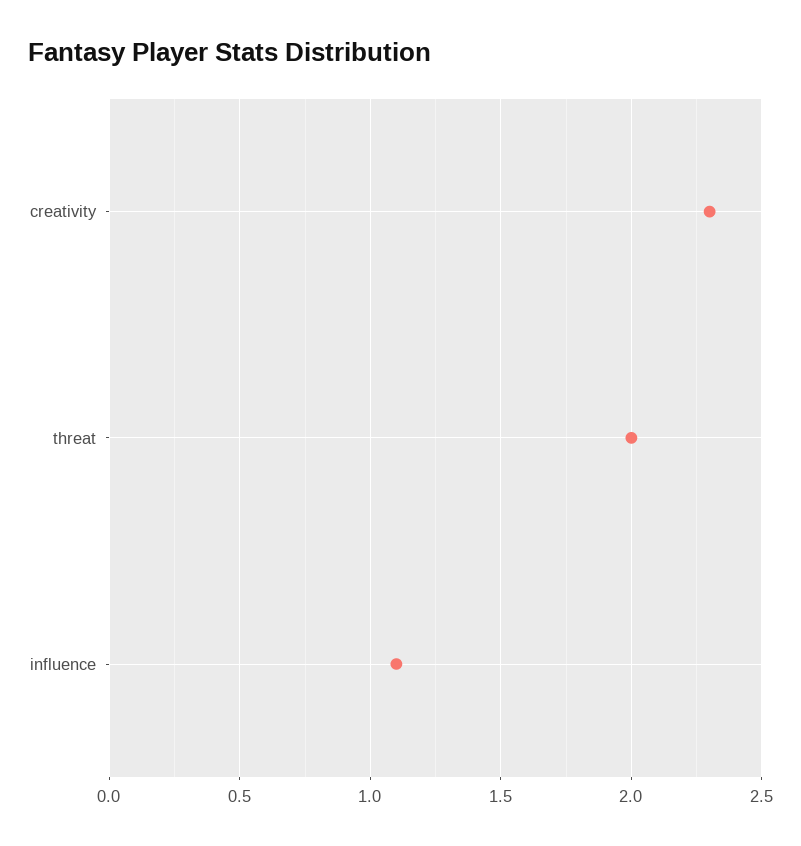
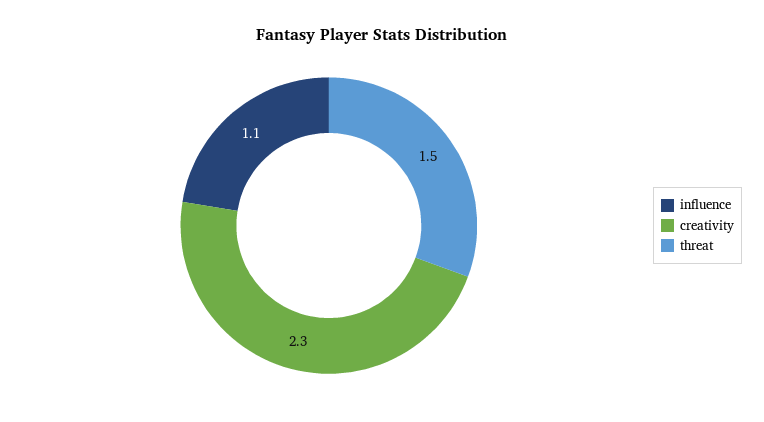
threat: 2 -> 1.5

